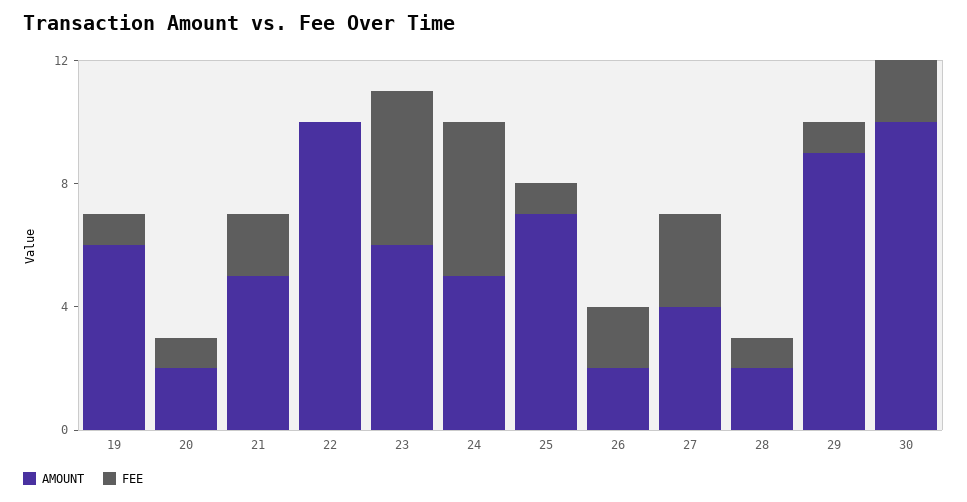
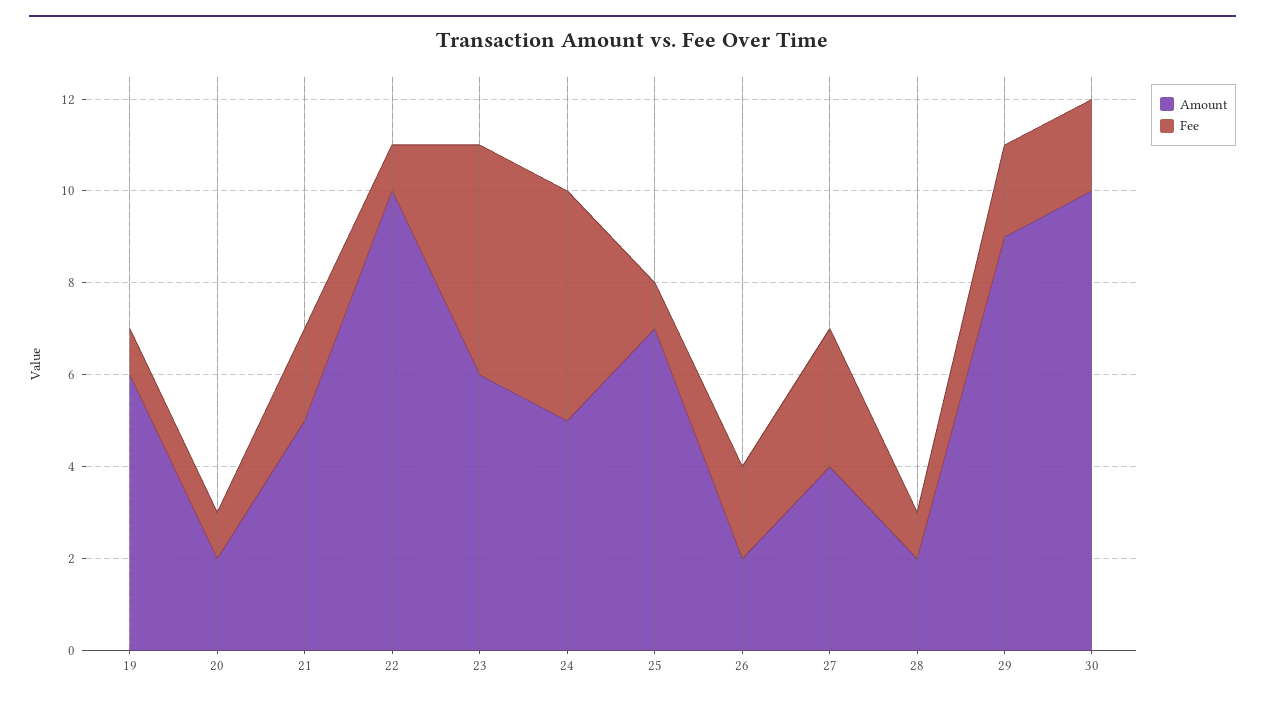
FEE, 22: 0 -> 1
FEE, 29: 1 -> 2

